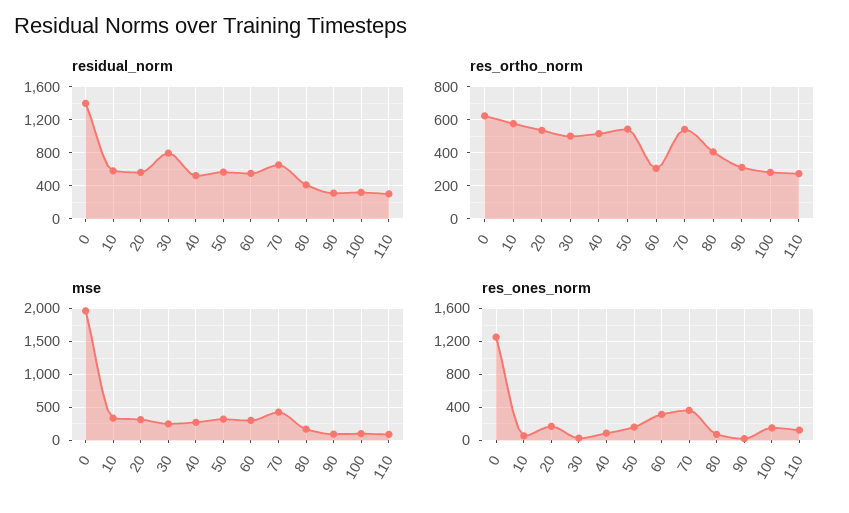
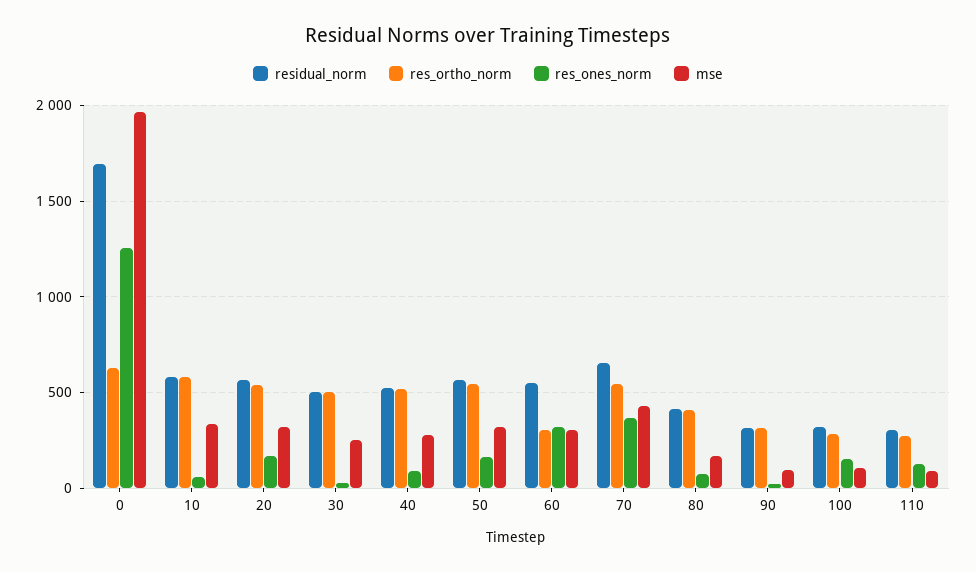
residual_norm, 0: 1400 -> 1700
residual_norm, 30: 800 -> 500

